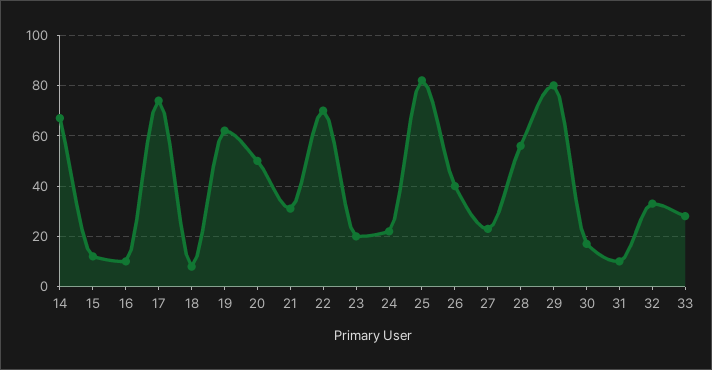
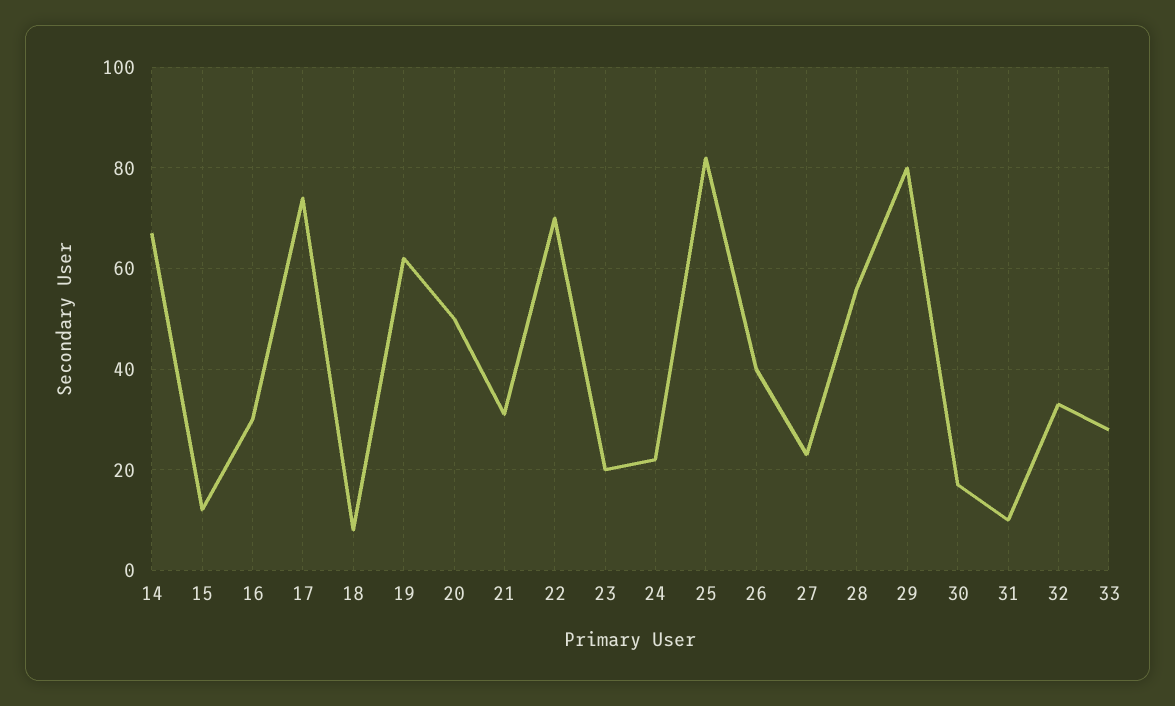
16: 10 -> 30

